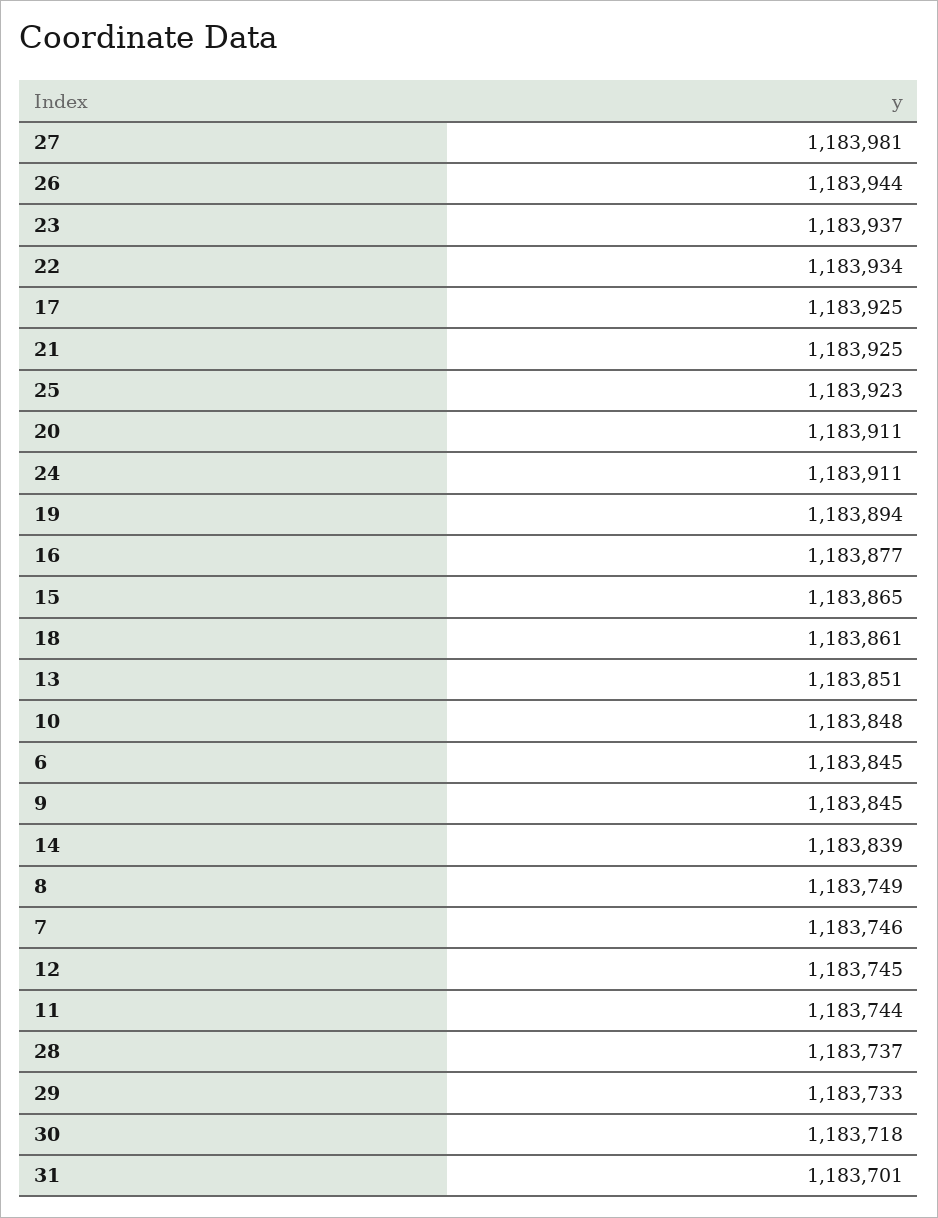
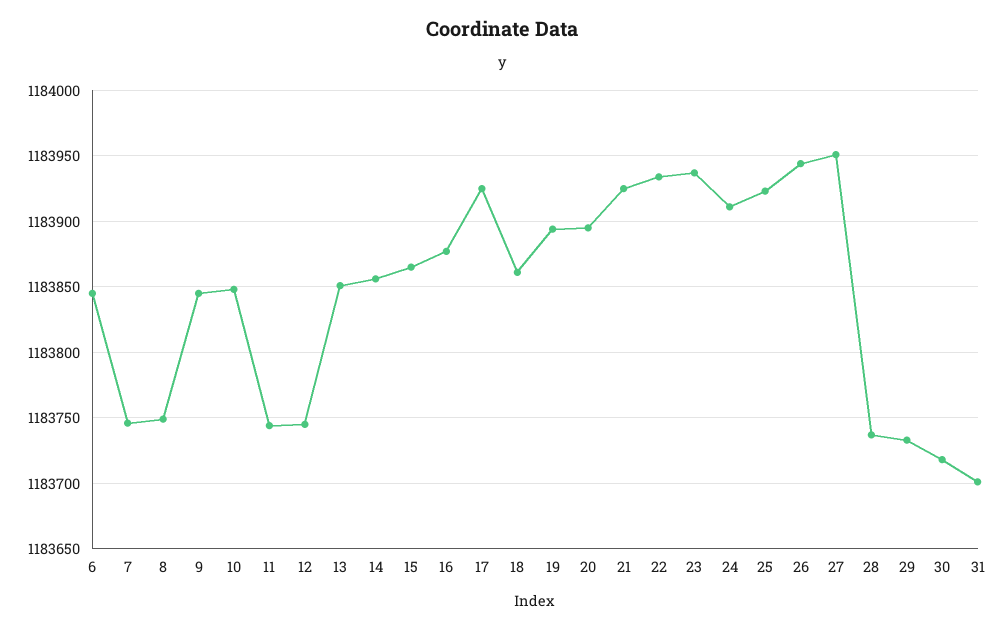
27: 1183981 -> 1183950
20: 1183911 -> 1183895
14: 1183839 -> 1183855

